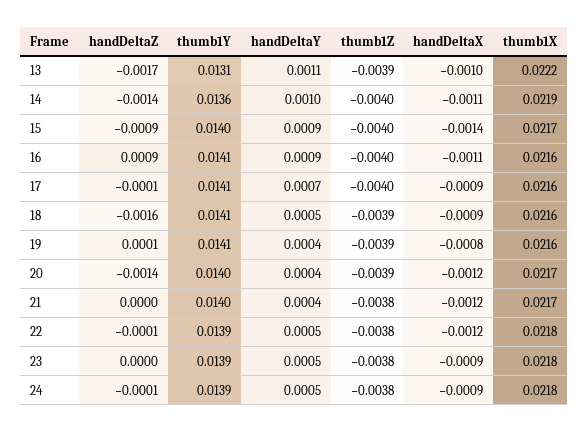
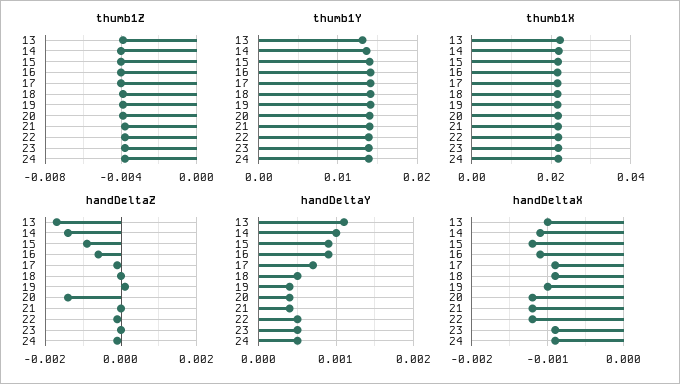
handDeltaX, 15: -0.0014 -> -0.0012
handDeltaZ, 16: 0.0009 -> -0.0005
handDeltaZ, 18: -0.0016 -> 0
handDeltaX, 19: -0.0008 -> -0.001

